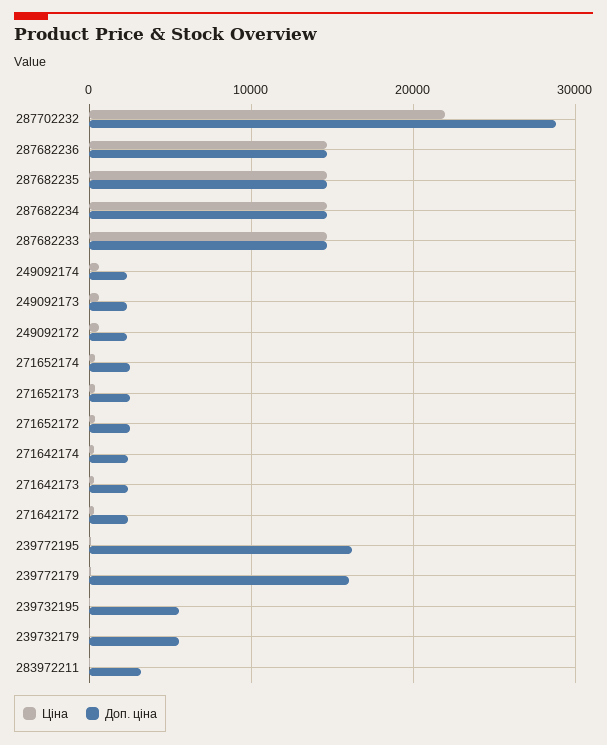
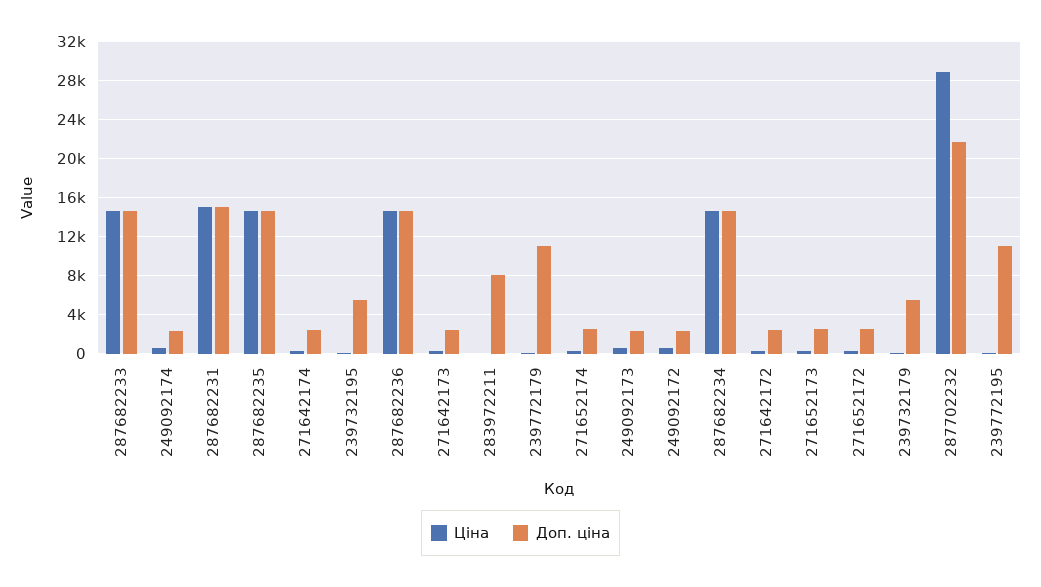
Ціна, 287702232: 22000 -> 29000
Доп. ціна, 287702232: 29000 -> 22000
Доп. ціна, 239772195: 16000 -> 11000
Доп. ціна, 239772179: 16000 -> 11000
Доп. ціна, 283972211: 3000 -> 8000
Ціна, 287682231: none -> 15000
Доп. ціна, 287682231: none -> 15000

